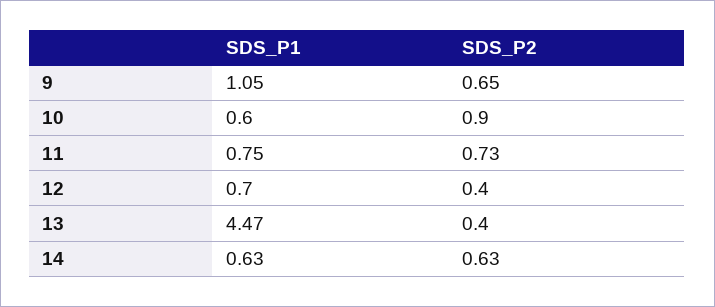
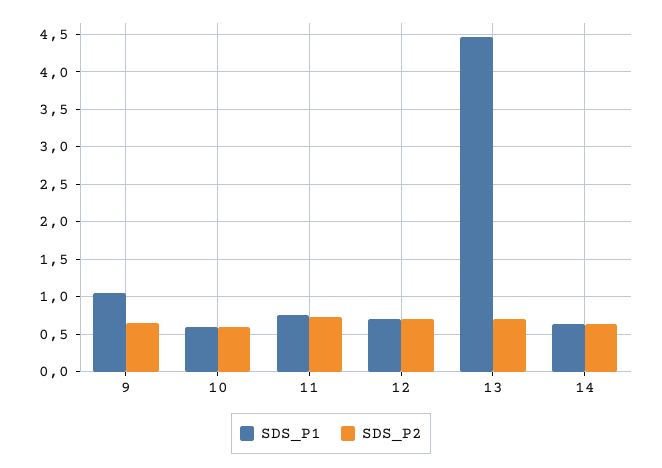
SDS_P2, 10: 0.9 -> 0.6
SDS_P2, 12: 0.4 -> 0.7
SDS_P2, 13: 0.4 -> 0.7

